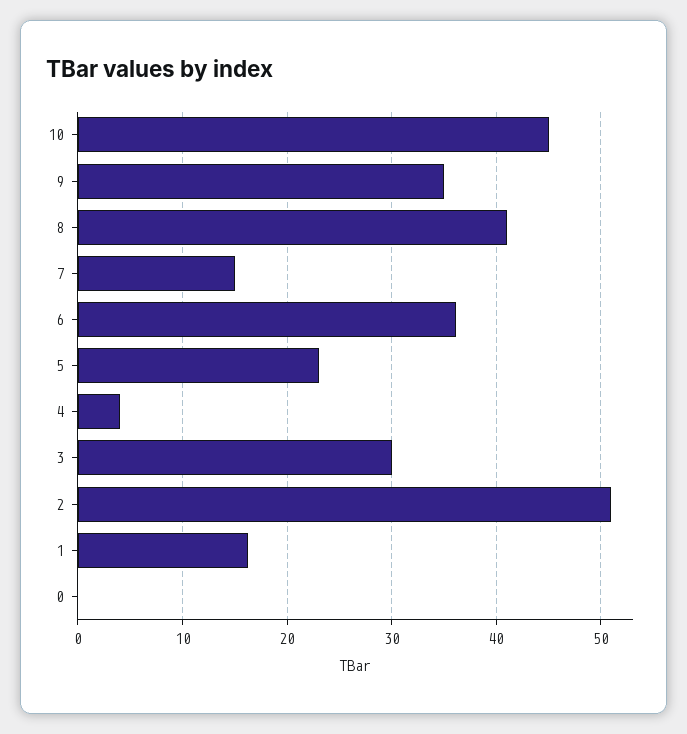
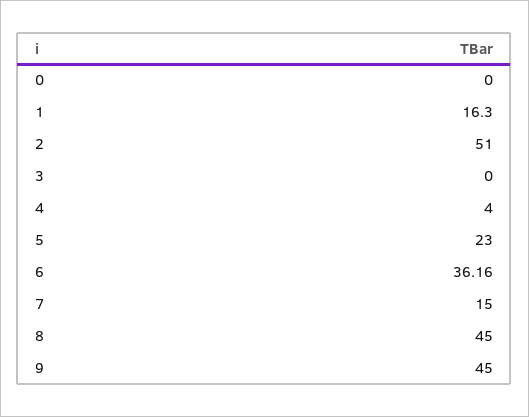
10: 45 -> none
9: 35 -> 45
8: 41 -> 45
3: 30 -> 0

